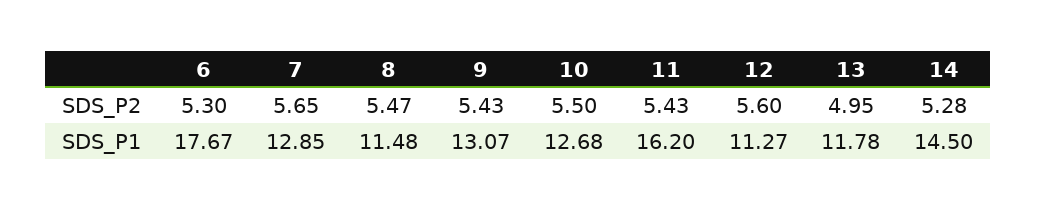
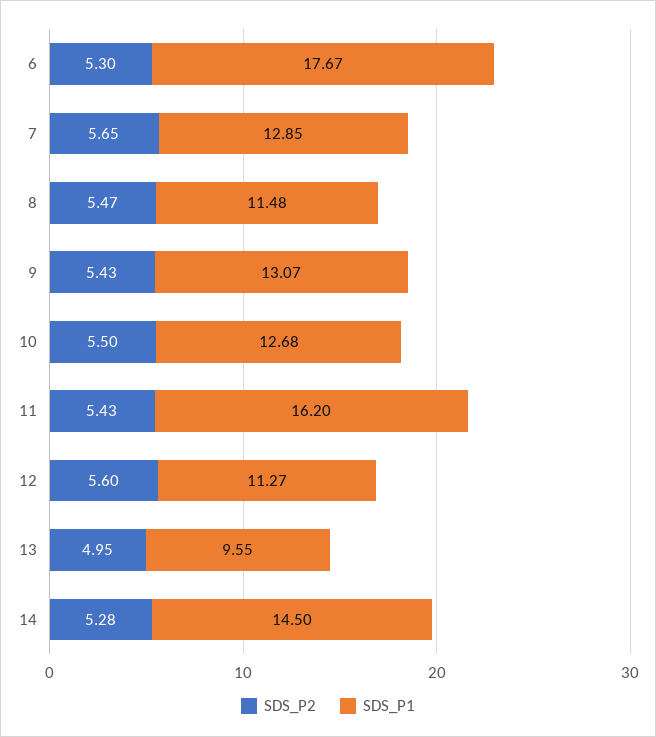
SDS_P1, 13: 11.78 -> 9.55

